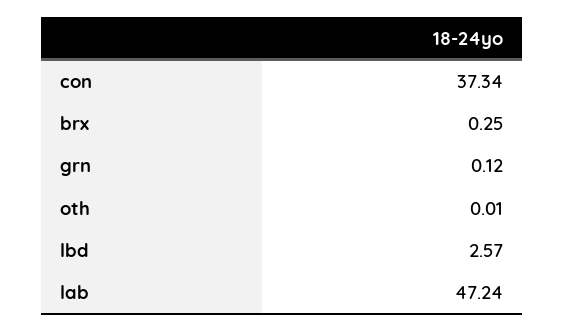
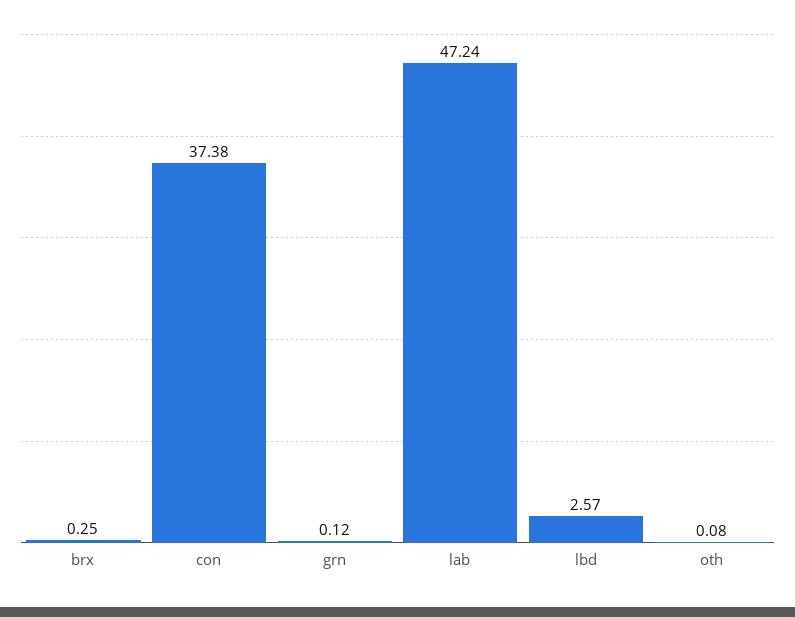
con: 37.34 -> 37.38
oth: 0.01 -> 0.08

